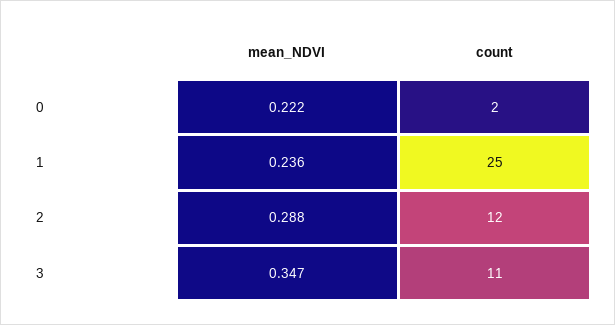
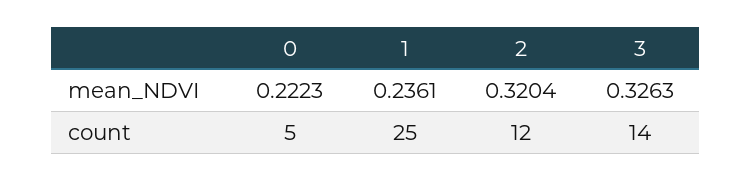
count, 0: 2 -> 5
mean_NDVI, 2: 0.288 -> 0.3204
mean_NDVI, 3: 0.347 -> 0.3263
count, 3: 11 -> 14

